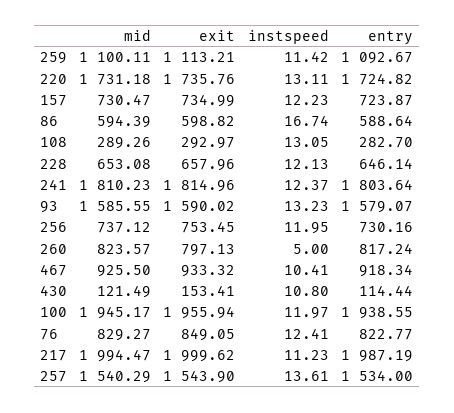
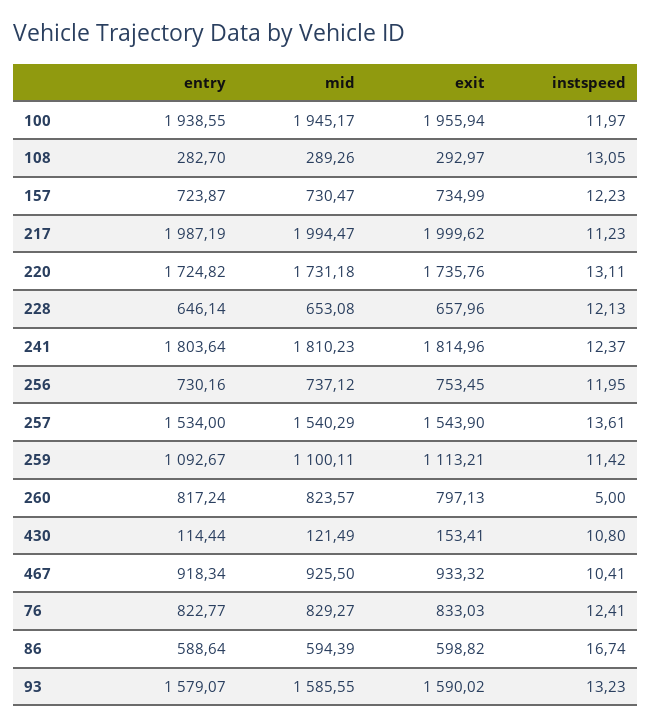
exit, 76: 849.05 -> 833.03

